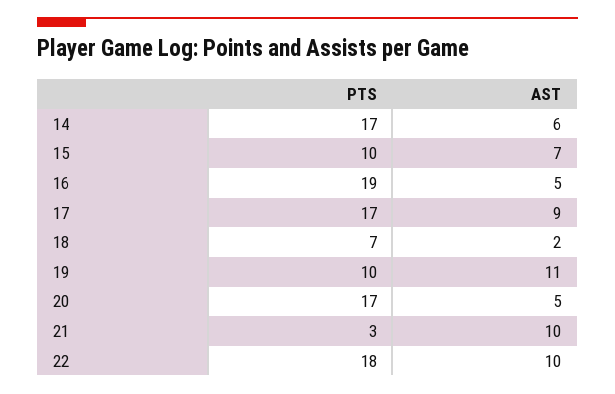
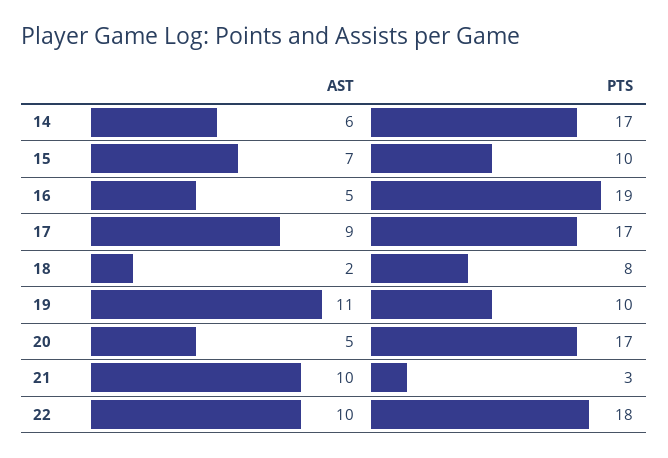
PTS, 18: 7 -> 8

